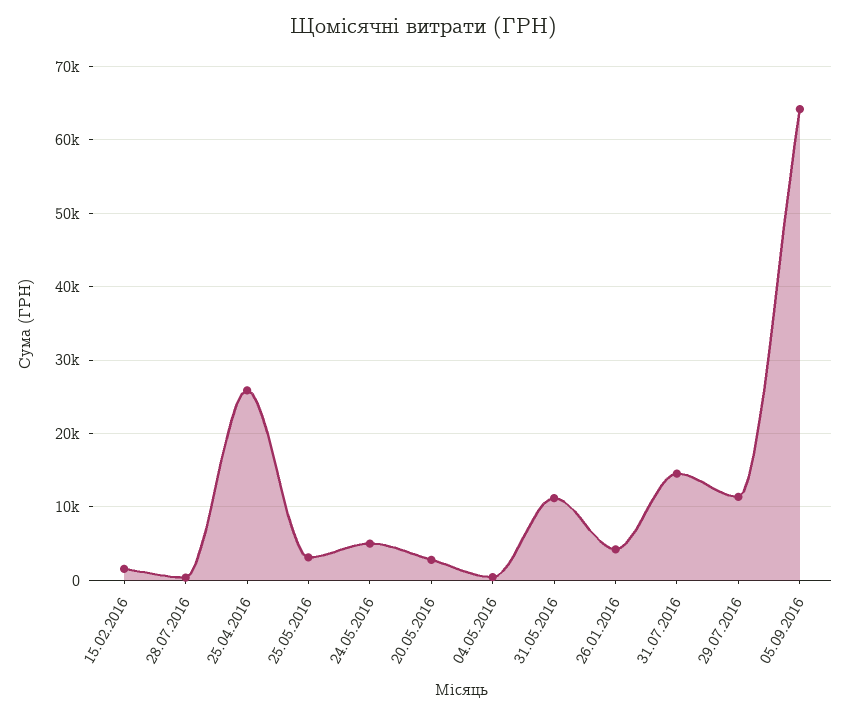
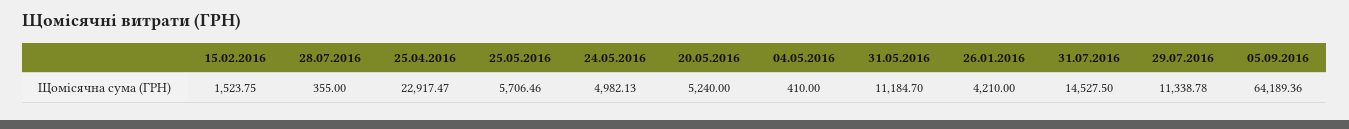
25.04.2016: 26000 -> 22917.47
25.05.2016: 3000 -> 5706.46
20.05.2016: 3000 -> 5240

